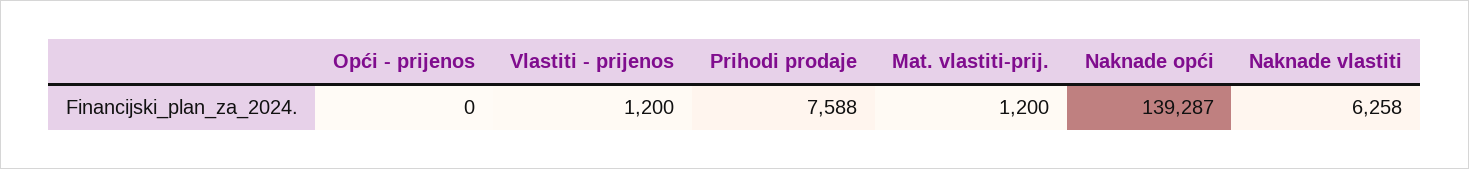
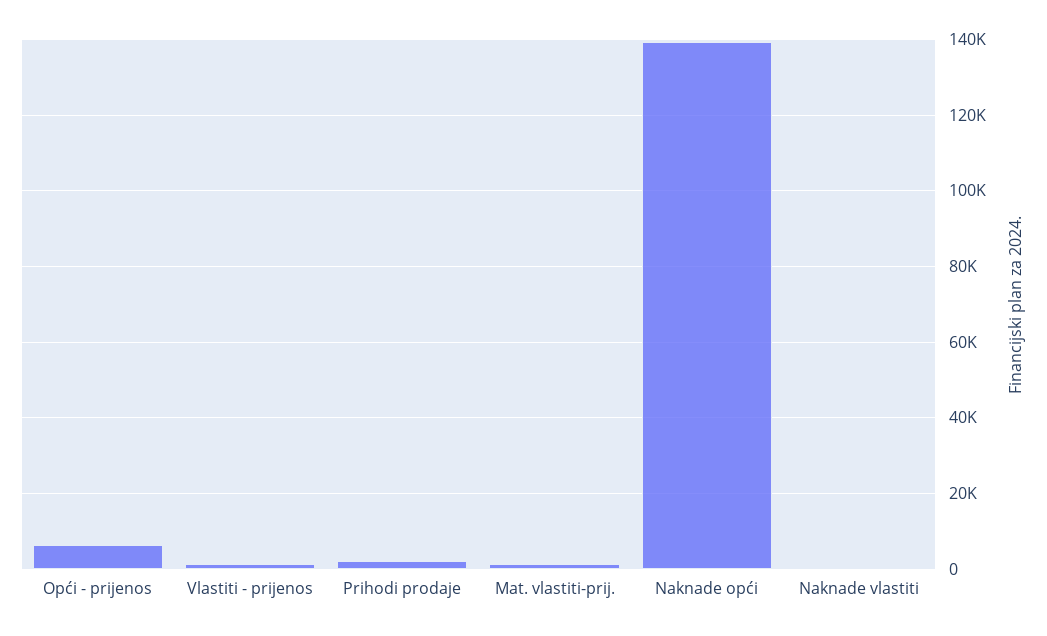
Opći - prijenos: 0 -> 6000
Prihodi prodaje: 7588 -> 2000
Naknade vlastiti: 6258 -> 0

